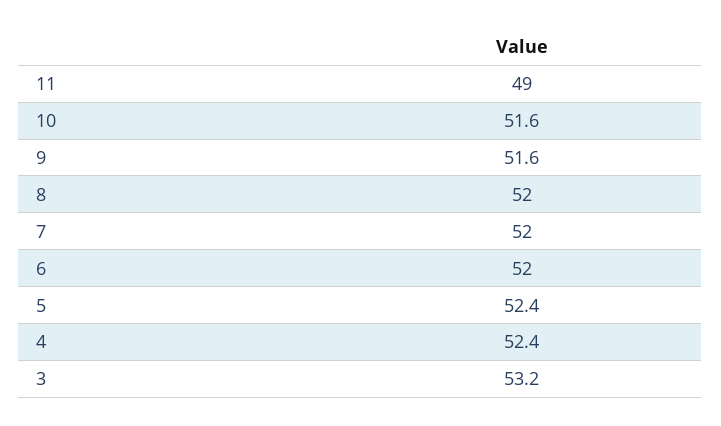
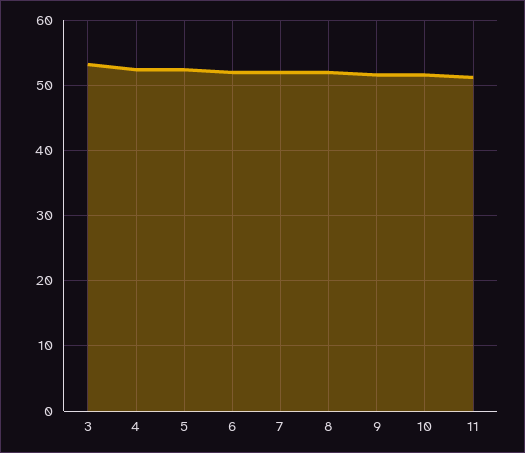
11: 49 -> 51

